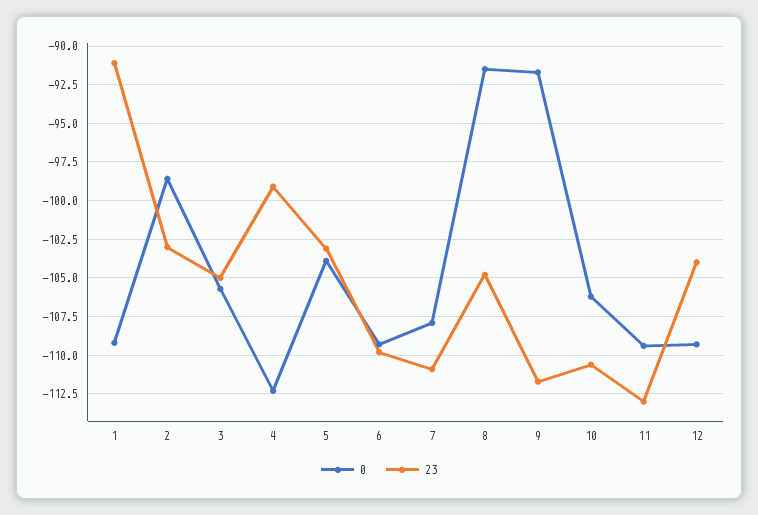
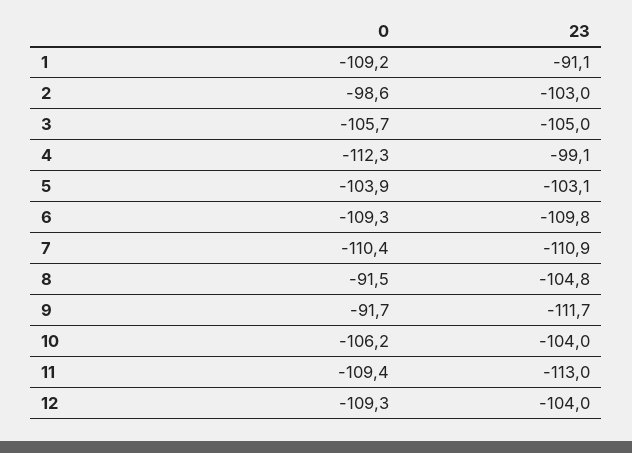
0, 7: -108 -> -110.4
23, 10: -110.5 -> -104

